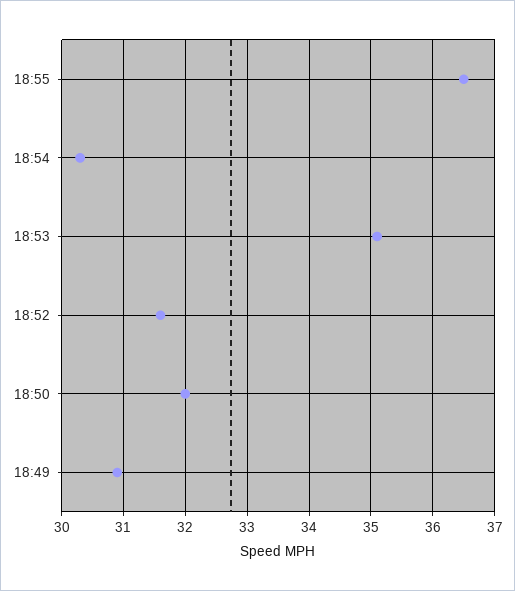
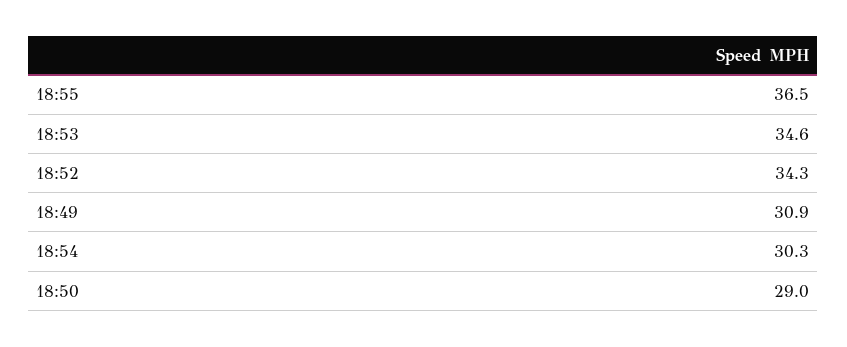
18:53: 35.1 -> 34.6
18:52: 31.6 -> 34.3
18:50: 32 -> 29

